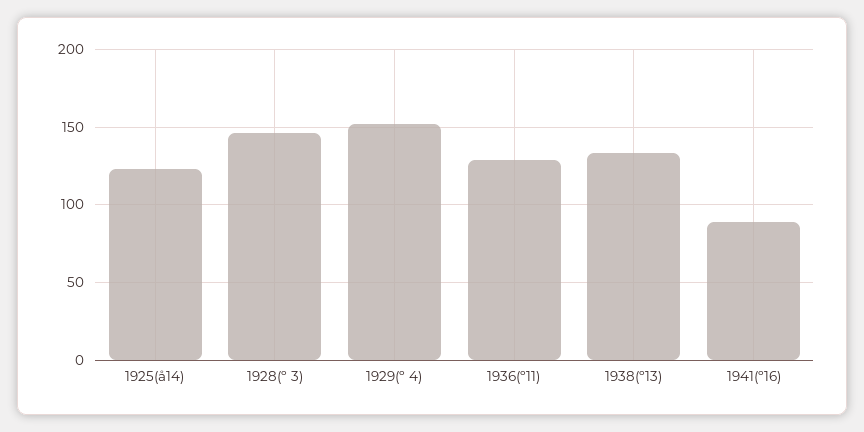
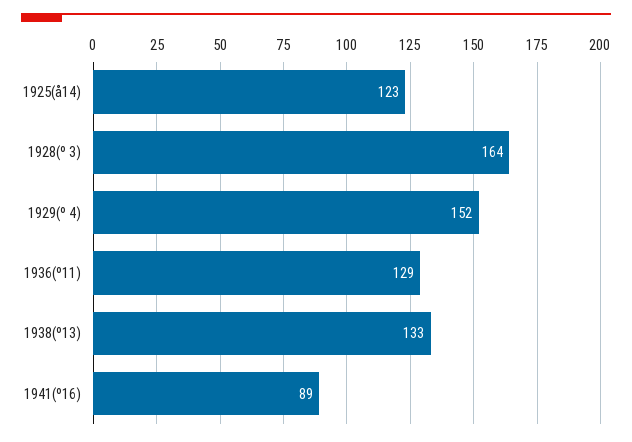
1928(º 3): 145 -> 164

